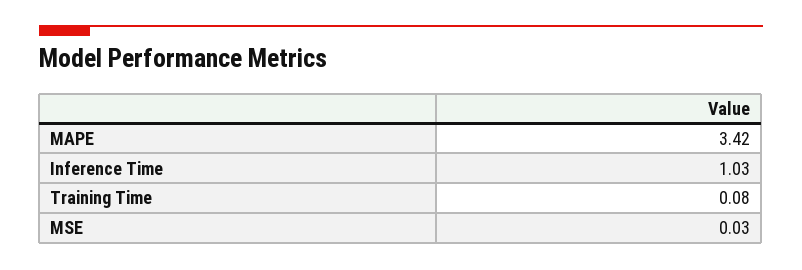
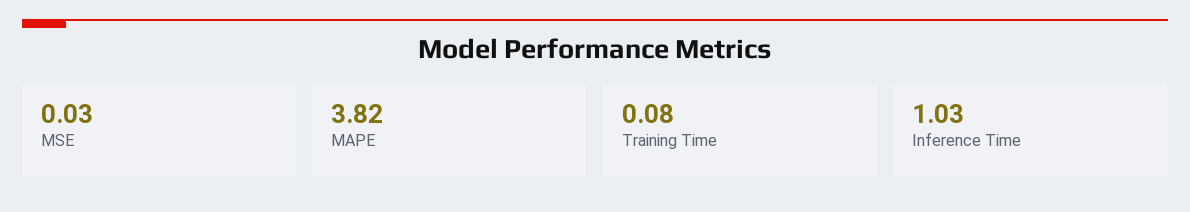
MAPE: 3.42 -> 3.82

